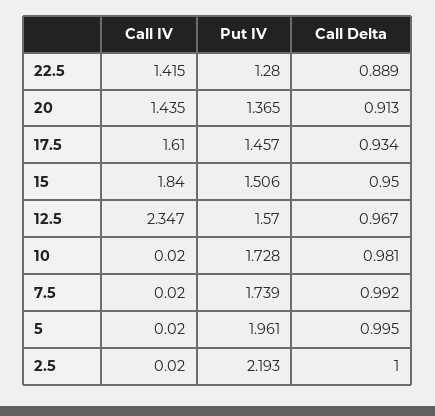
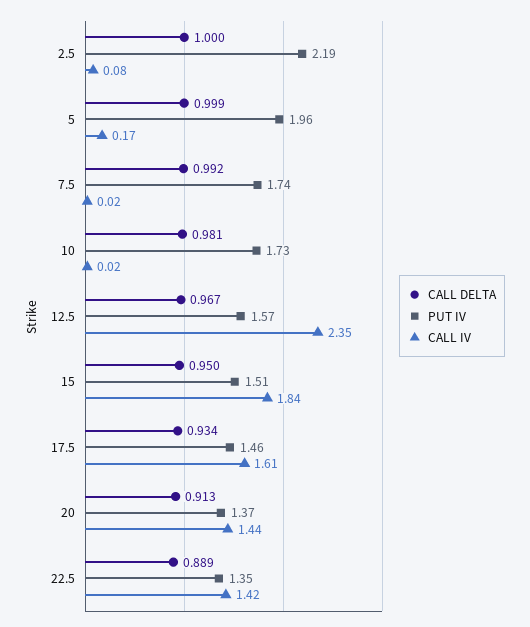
Put IV, 22.5: 1.28 -> 1.35
Call IV, 5: 0.02 -> 0.17
Call Delta, 5: 0.995 -> 0.999
Call IV, 2.5: 0.02 -> 0.08

